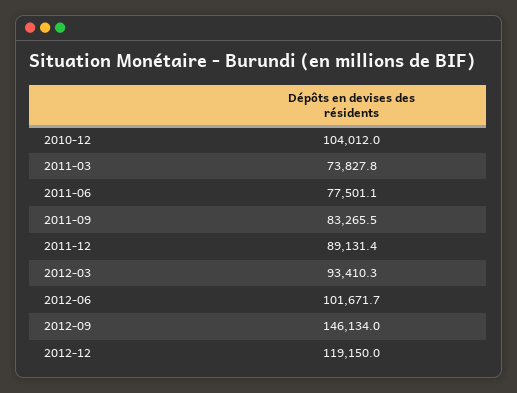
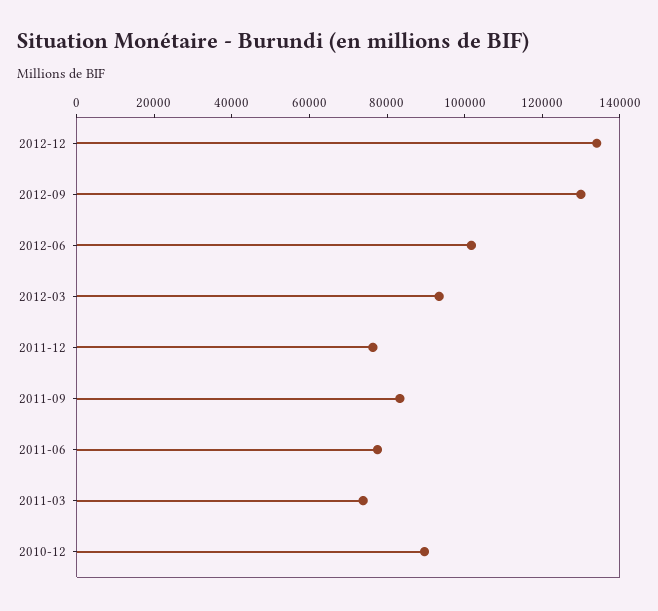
2010-12: 104012 -> 90000
2011-12: 89131.4 -> 75000
2012-09: 146134 -> 130000
2012-12: 119150 -> 135000

